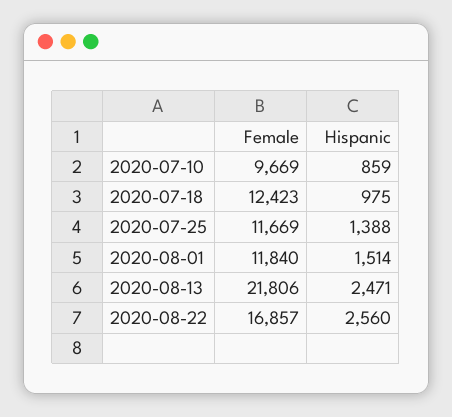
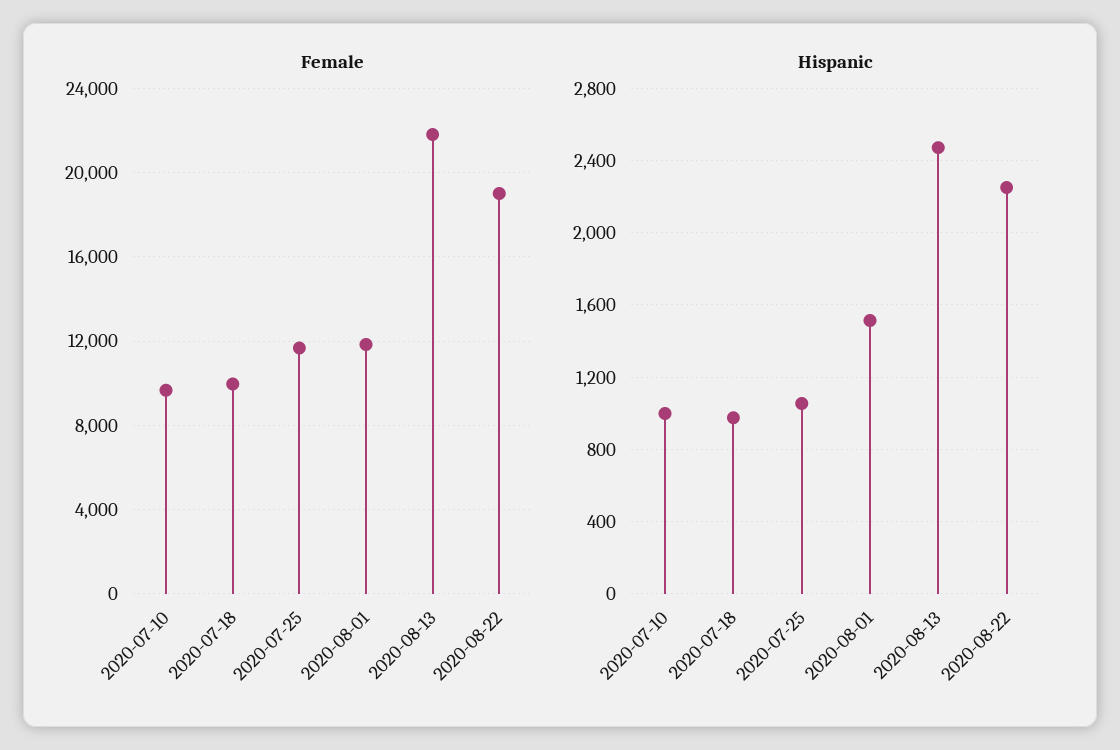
Hispanic, 2020-07-10: 859 -> 1000
Female, 2020-07-18: 12423 -> 10000
Hispanic, 2020-07-25: 1388 -> 1050
Female, 2020-08-22: 16857 -> 19000
Hispanic, 2020-08-22: 2560 -> 2250

